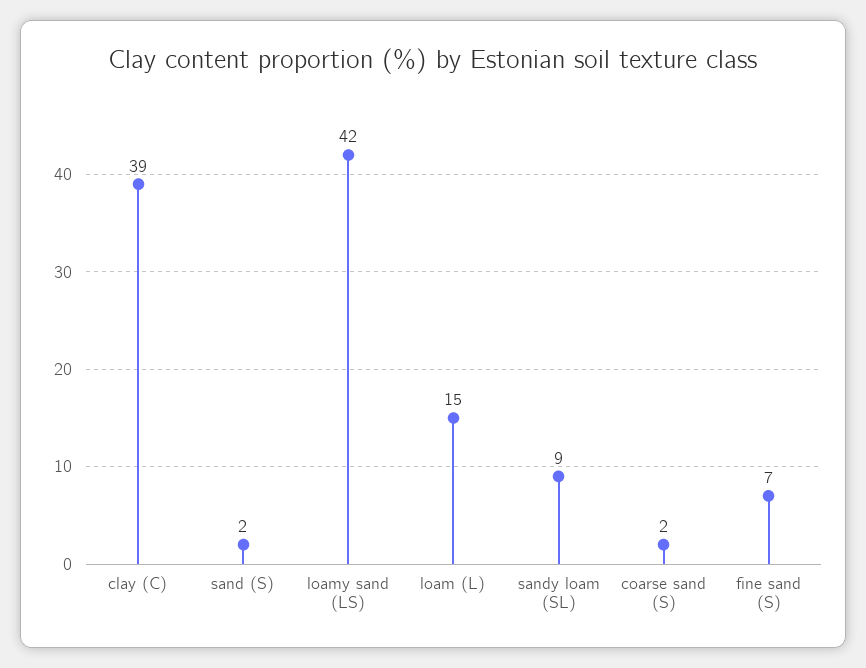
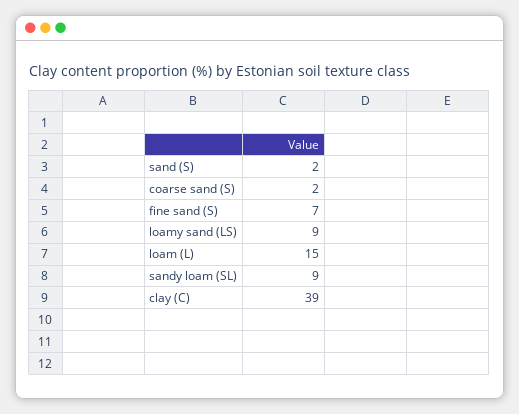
loamy sand (LS): 42 -> 9

